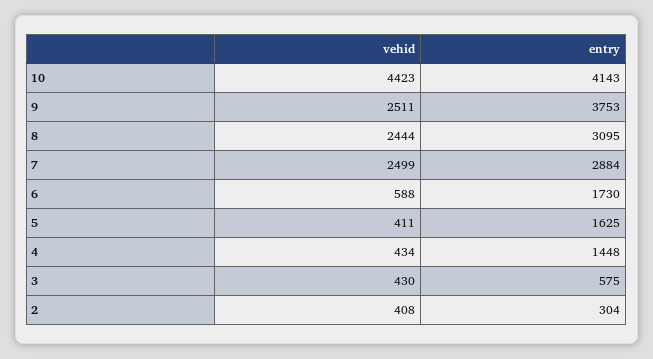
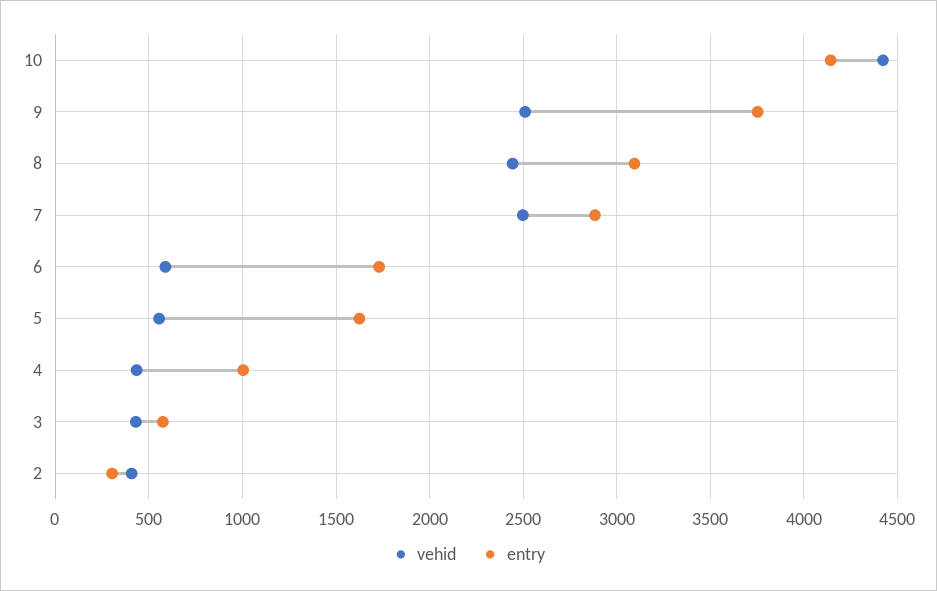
vehid, 5: 411 -> 550
entry, 4: 1448 -> 1000

